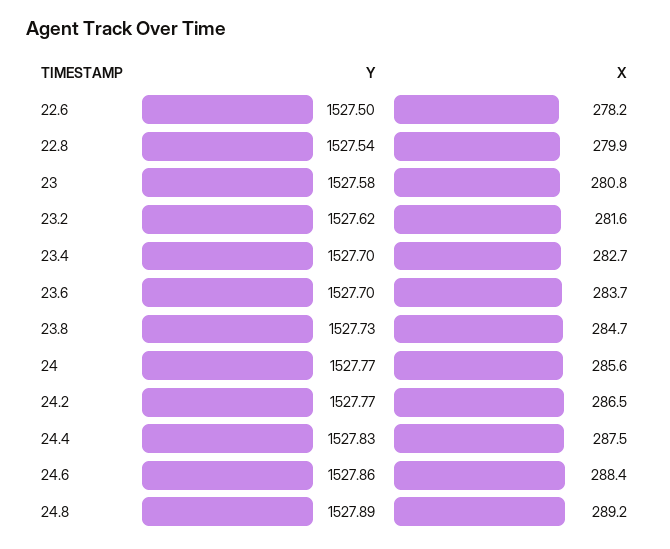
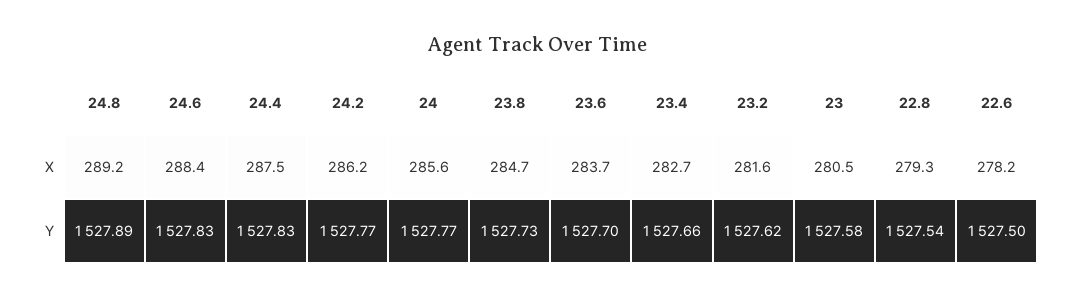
X, 22.8: 279.9 -> 279.3
X, 23: 280.8 -> 280.5
Y, 23.4: 1527.7 -> 1527.66
X, 24.2: 286.5 -> 286.2
Y, 24.6: 1527.86 -> 1527.83

